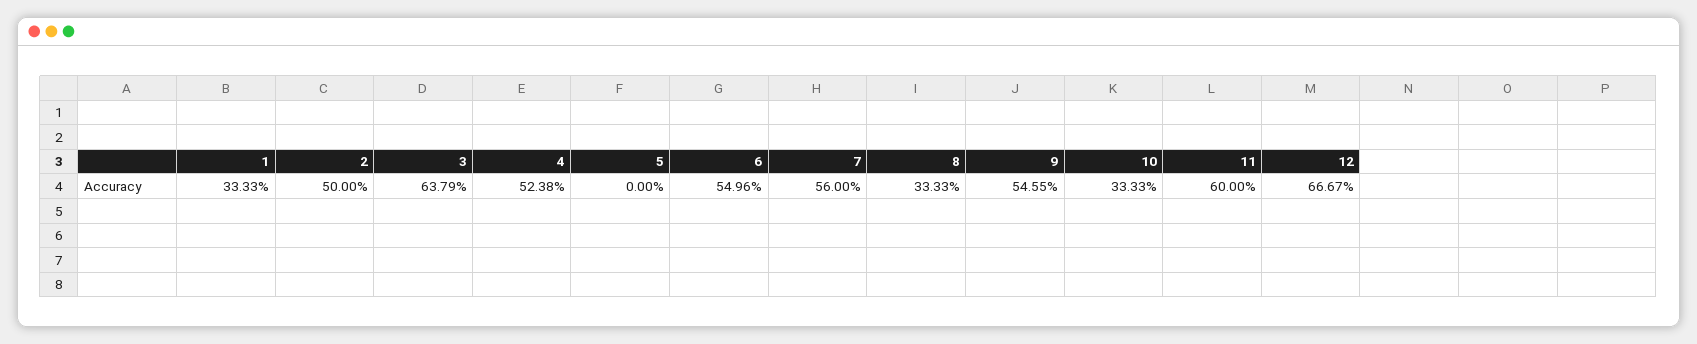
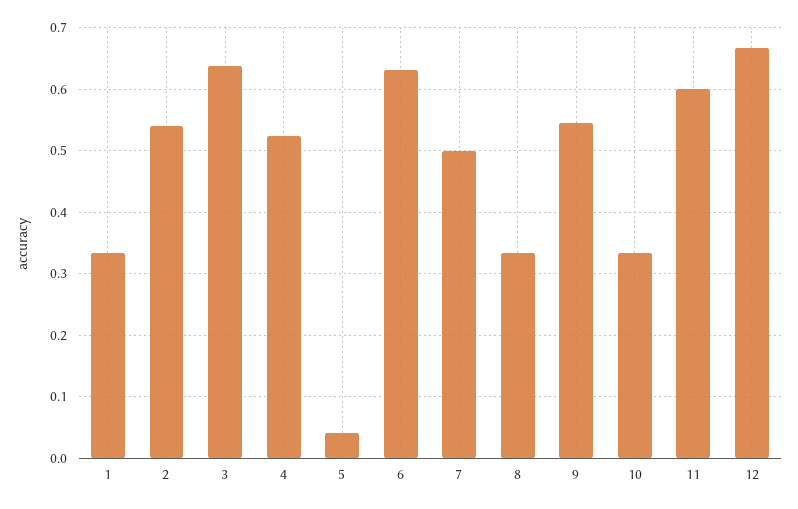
2: 0.5 -> 0.54
5: 0 -> 0.04
6: 0.5496 -> 0.63
7: 0.56 -> 0.5

